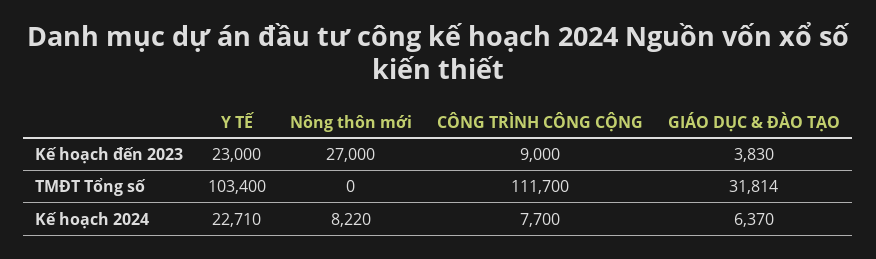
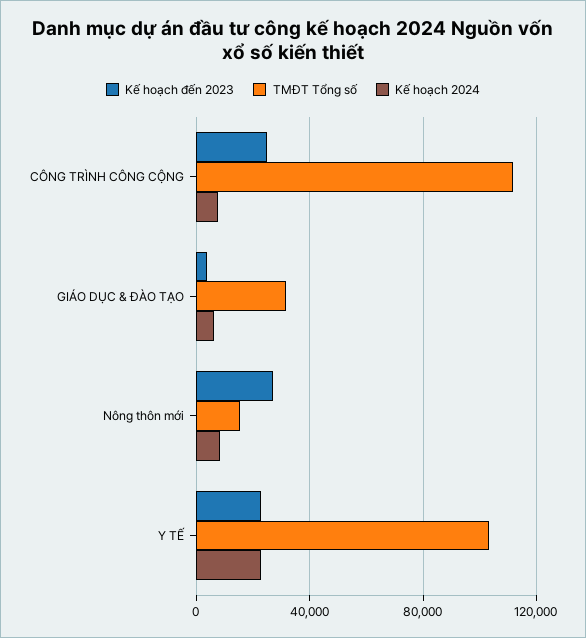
Kế hoạch đến 2023, CÔNG TRÌNH CÔNG CỘNG: 9000 -> 25000
TMĐT Tổng số, Nông thôn mới: 0 -> 15000

